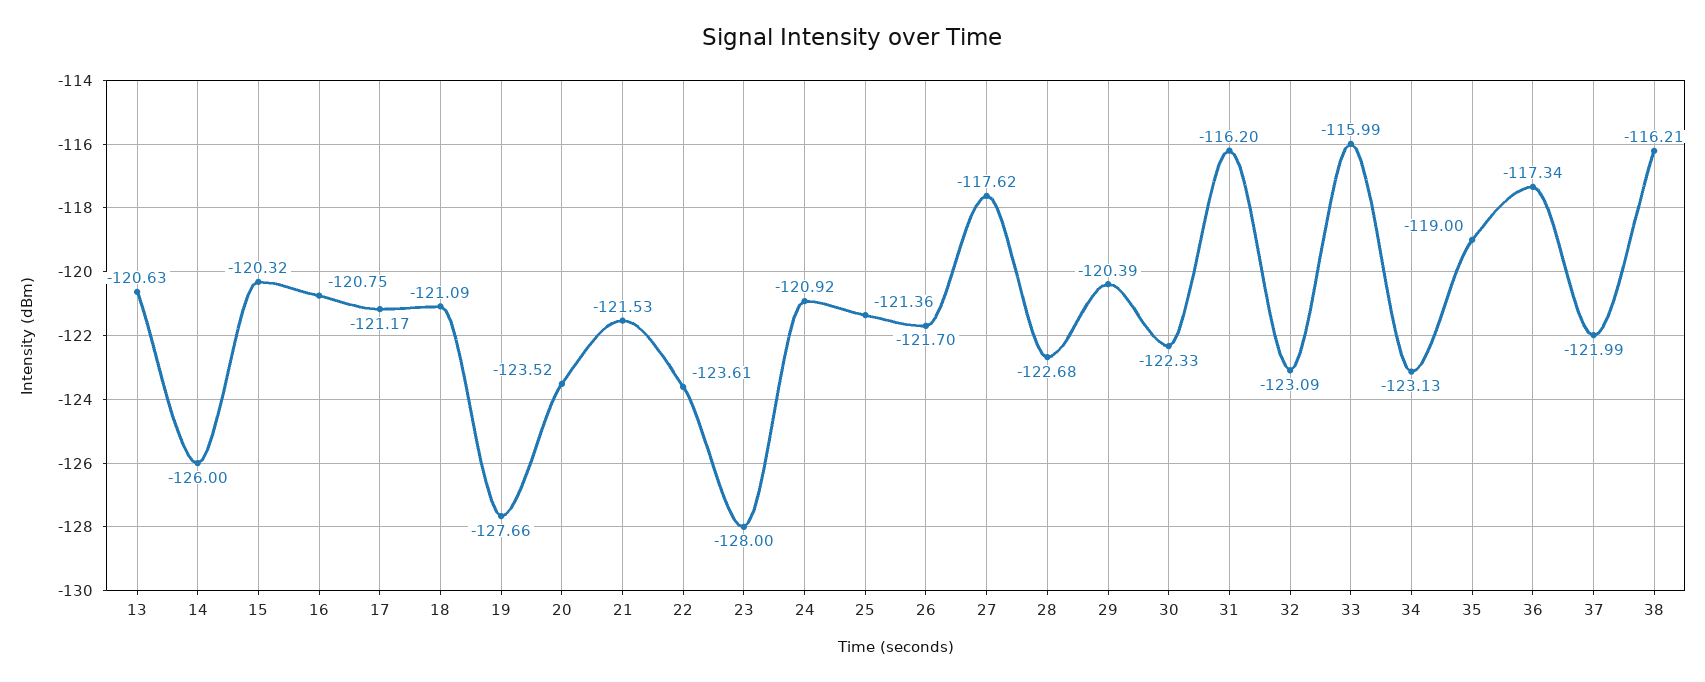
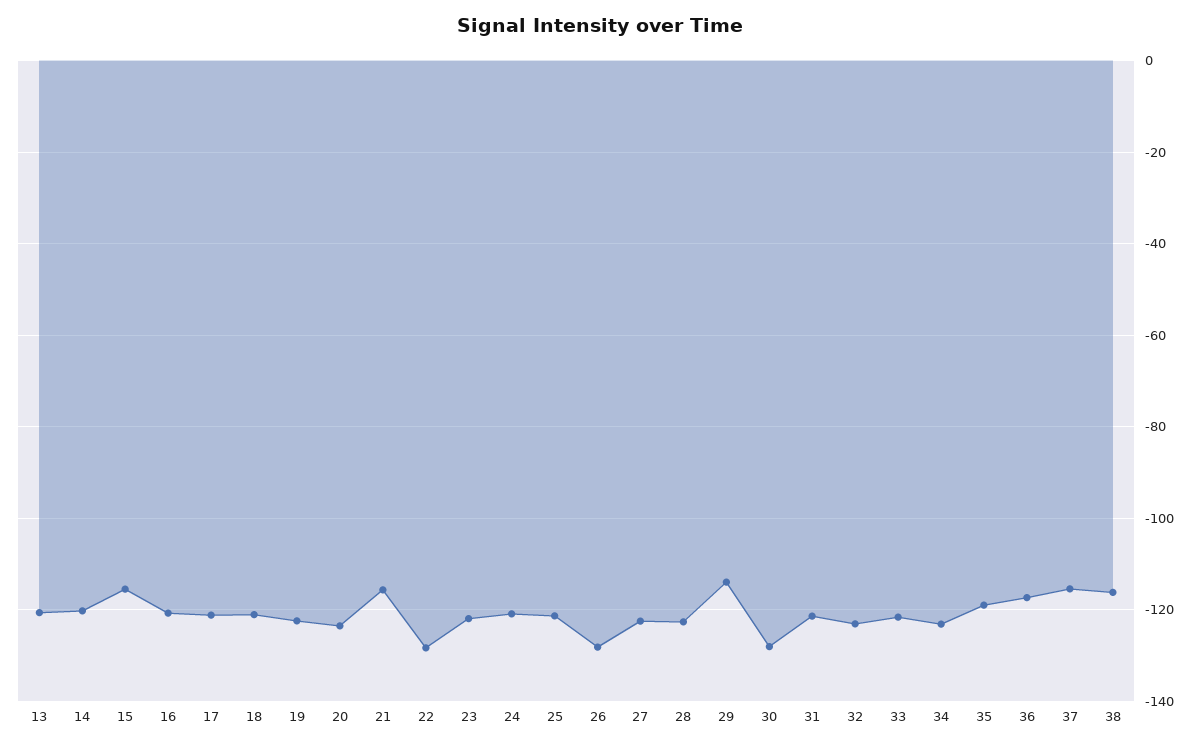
14: -126 -> -120
15: -120.32 -> -116
19: -127.66 -> -122
21: -121.53 -> -116
22: -123.61 -> -128
23: -128 -> -122
26: -121.7 -> -128
27: -117.62 -> -122
29: -120.39 -> -114
30: -122.33 -> -128
31: -116.2 -> -122
33: -115.99 -> -122
37: -121.99 -> -116

